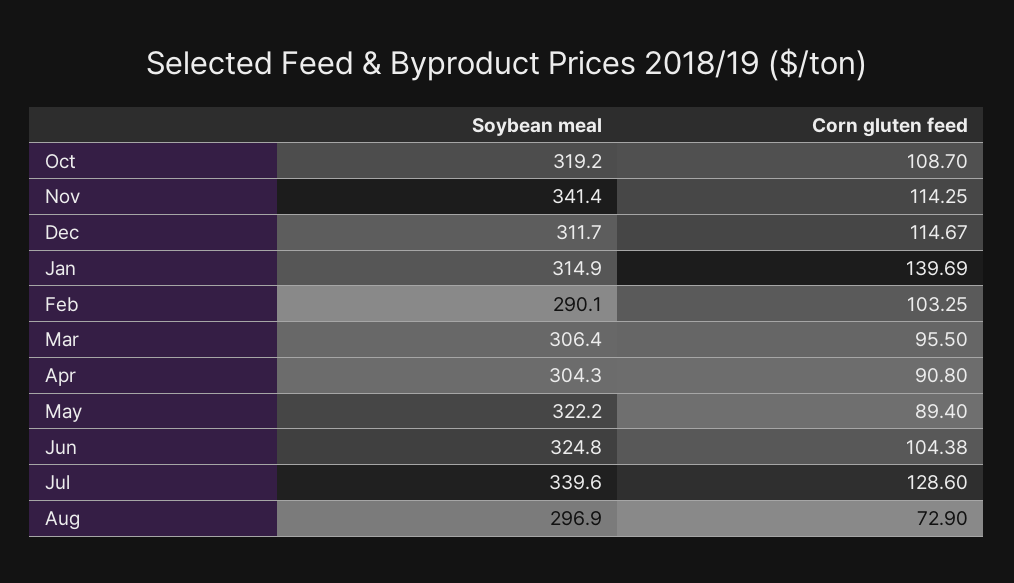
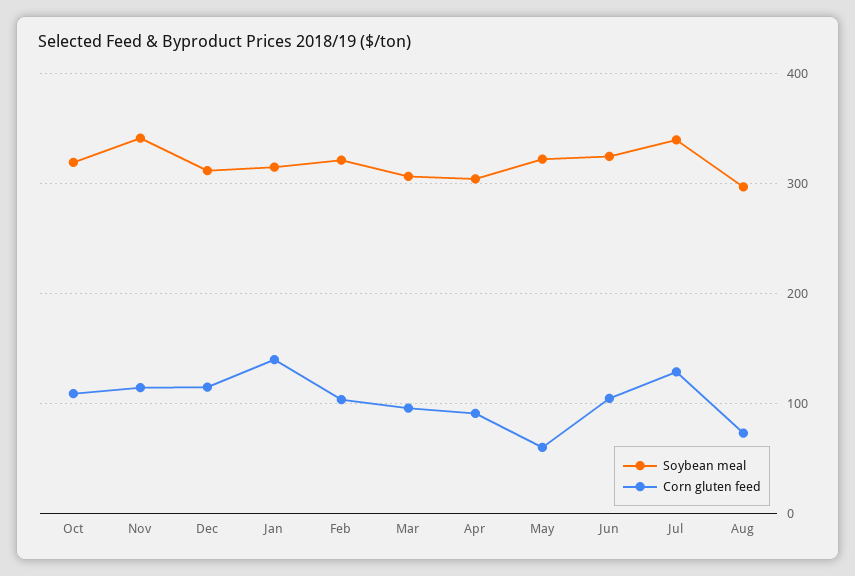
Soybean meal, Feb: 290.1 -> 320
Corn gluten feed, May: 89.4 -> 60

